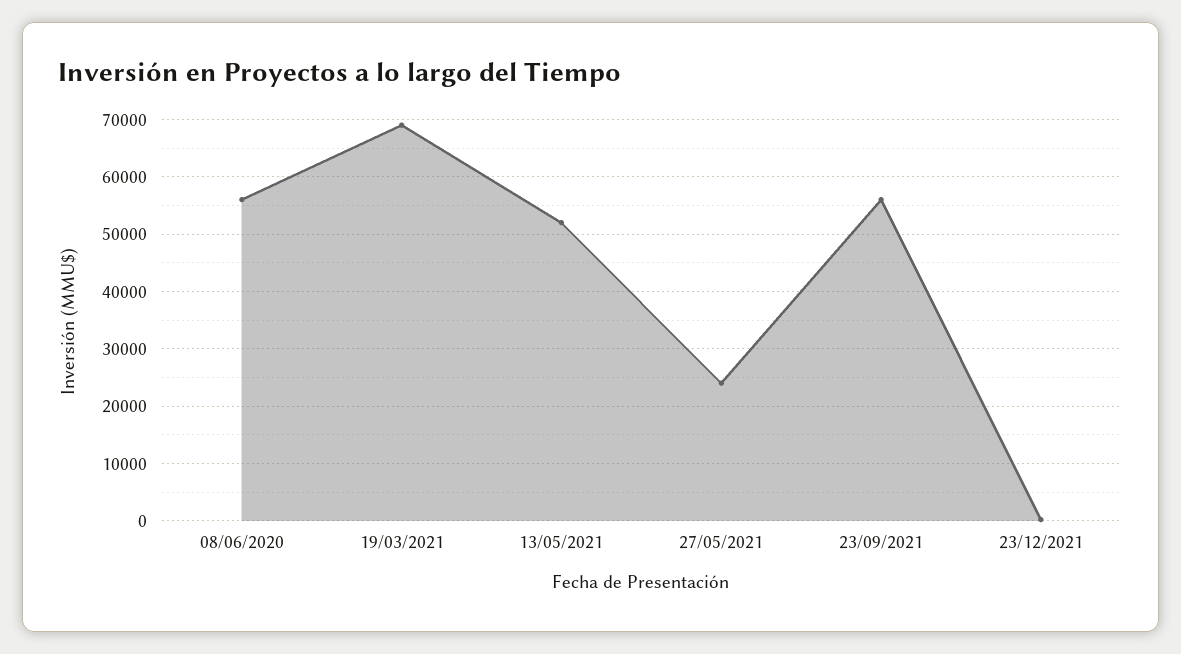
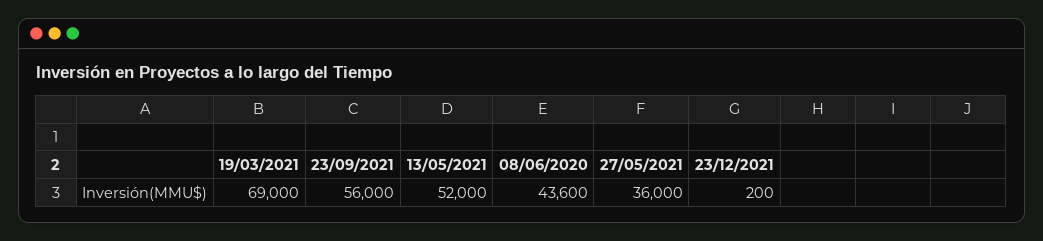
08/06/2020: 56000 -> 43600
27/05/2021: 24000 -> 36000

